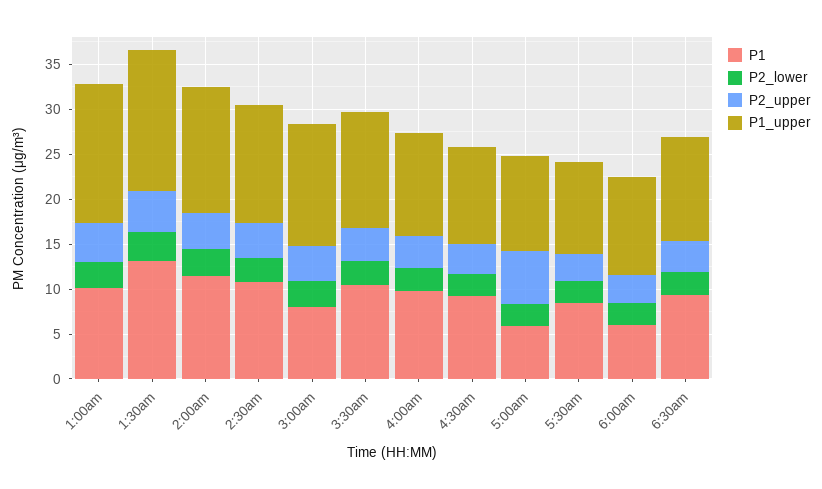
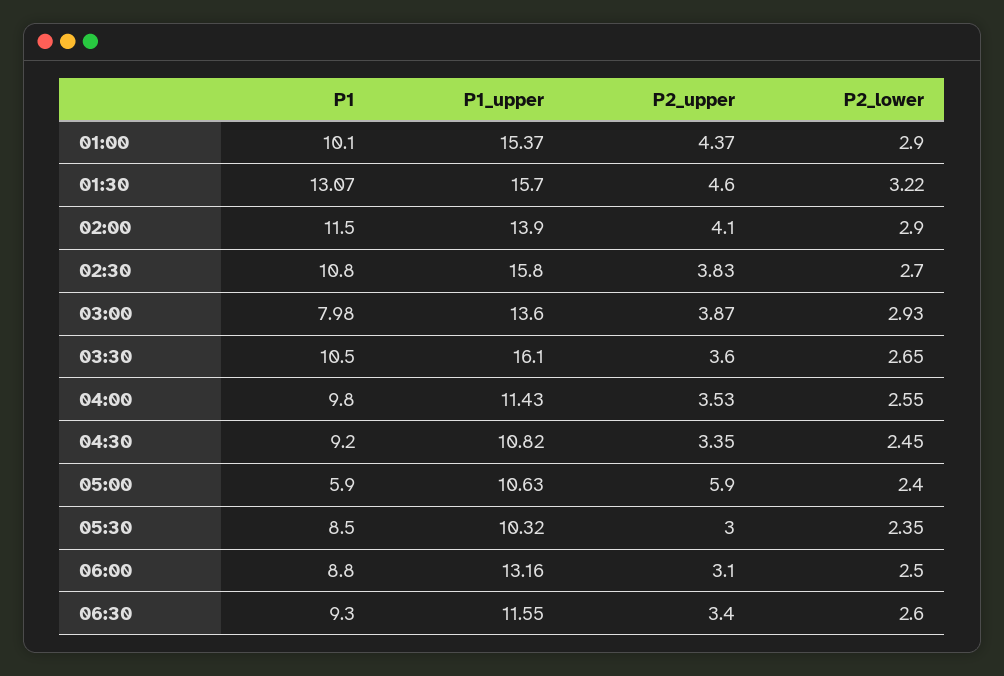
P1_upper, 2:30am: 13 -> 15.8
P1_upper, 3:30am: 13 -> 16.1
P1, 6:00am: 6 -> 8.8
P1_upper, 6:00am: 11 -> 13.16

